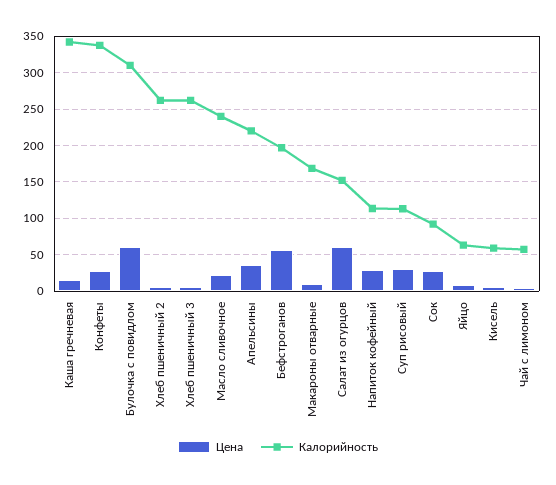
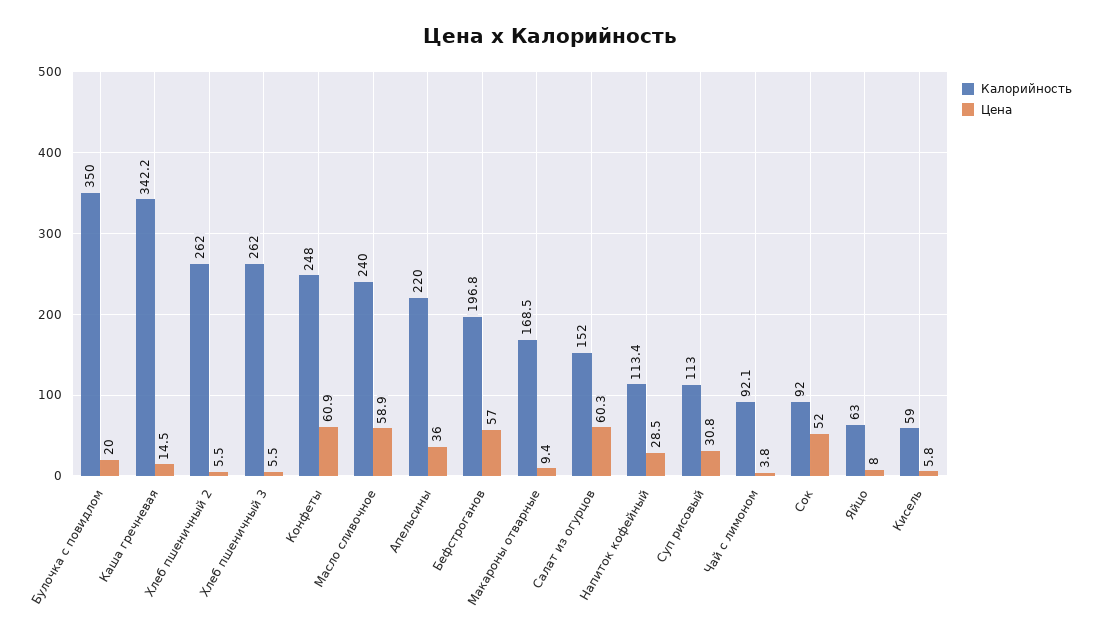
Цена, Конфеты: 30 -> 60.9
Калорийность, Конфеты: 340 -> 248
Цена, Булочка с повидлом: 60 -> 20
Калорийность, Булочка с повидлом: 310 -> 350
Цена, Масло сливочное: 20 -> 58.9
Цена, Сок: 30 -> 52
Калорийность, Чай с лимоном: 60 -> 92.1

